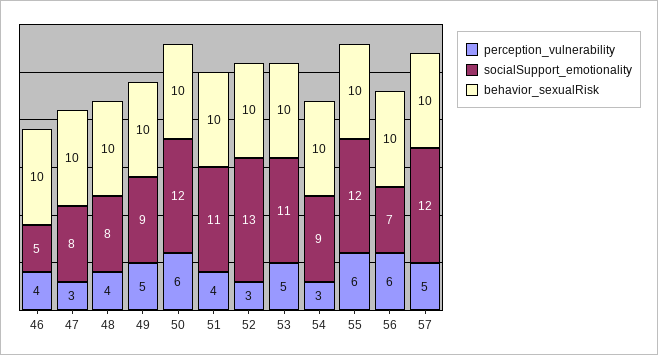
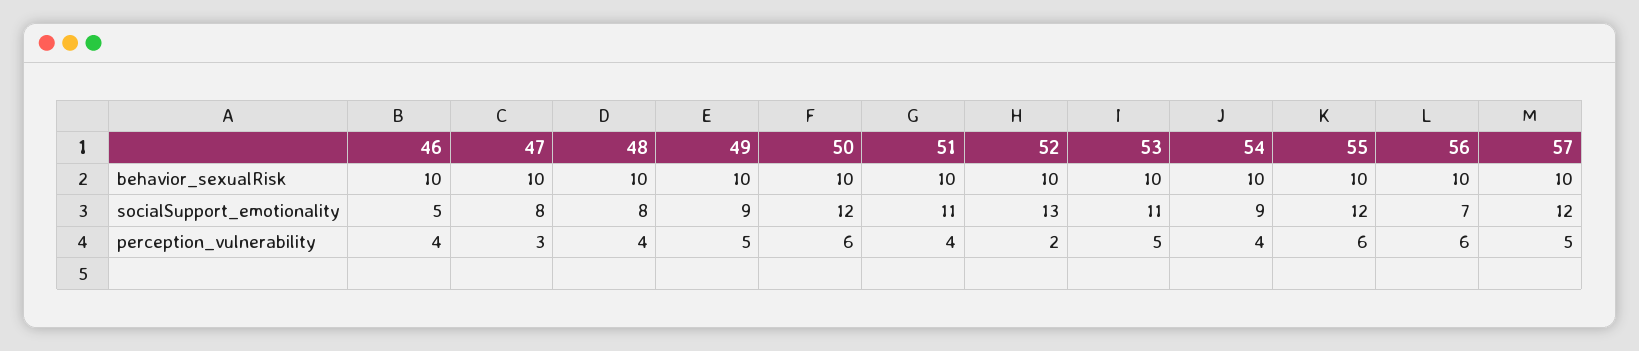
perception_vulnerability, 52: 3 -> 2
perception_vulnerability, 54: 3 -> 4

